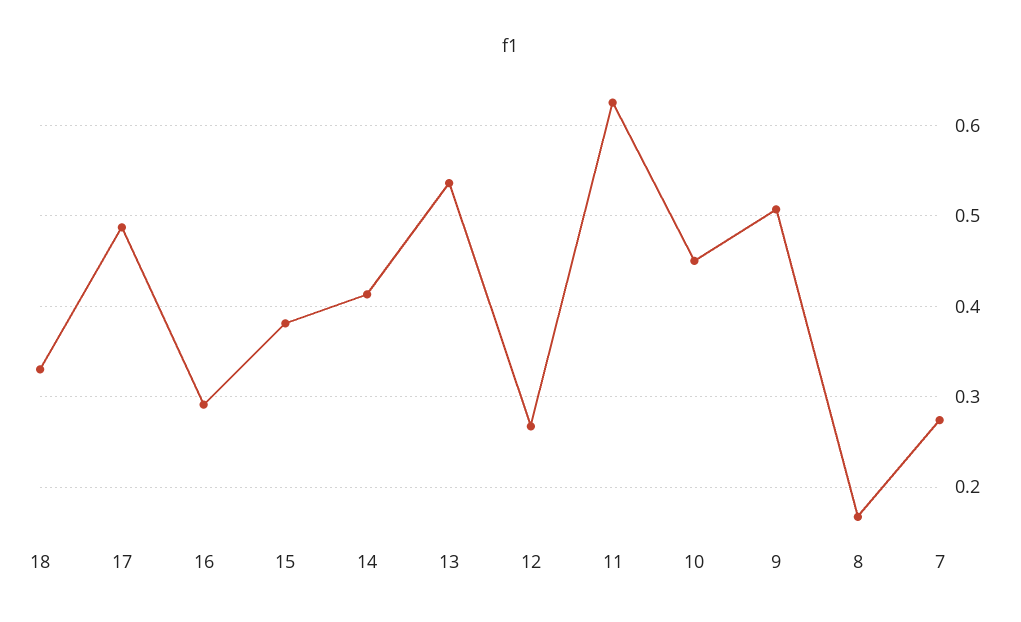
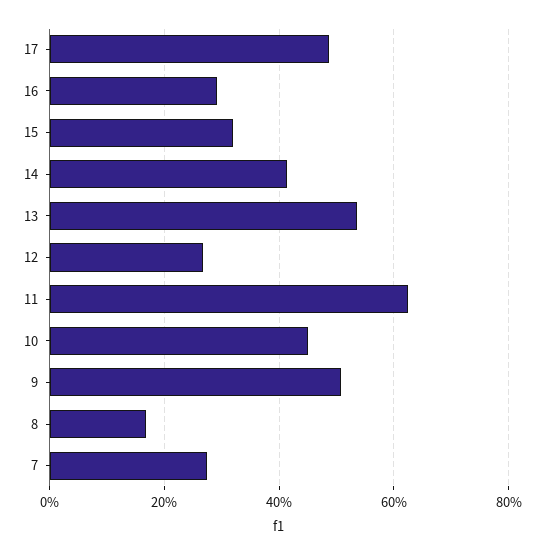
18: 0.33 -> none
15: 0.38 -> 0.32

